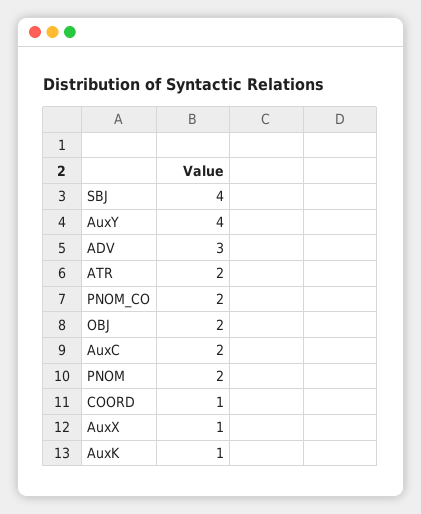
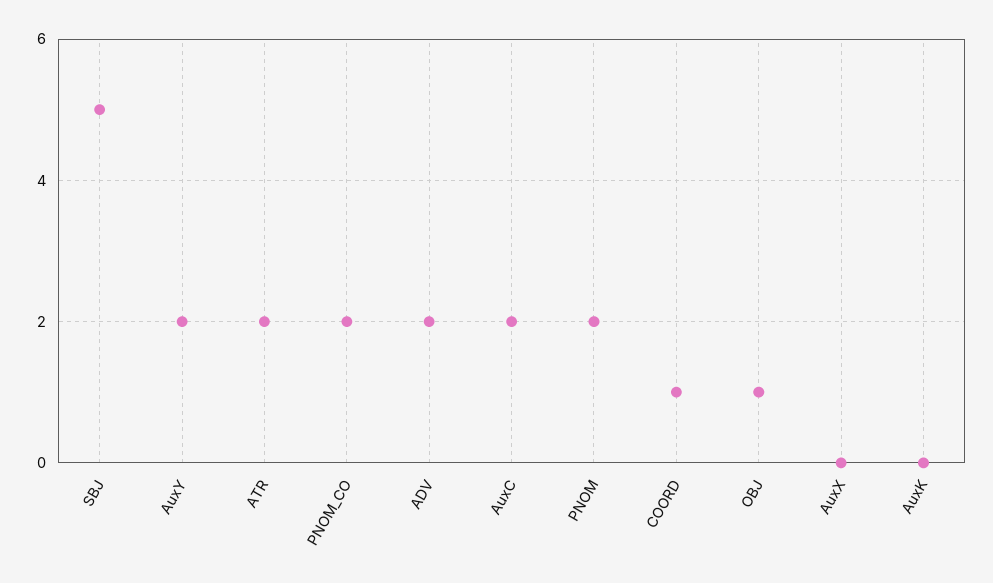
SBJ: 4 -> 5
AuxY: 4 -> 2
ADV: 3 -> 2
OBJ: 2 -> 1
AuxX: 1 -> 0
AuxK: 1 -> 0

